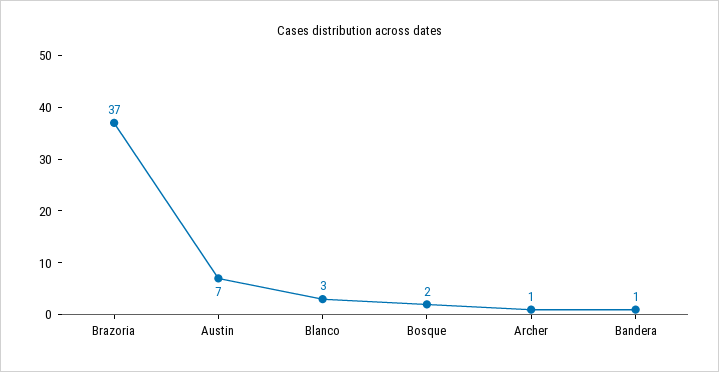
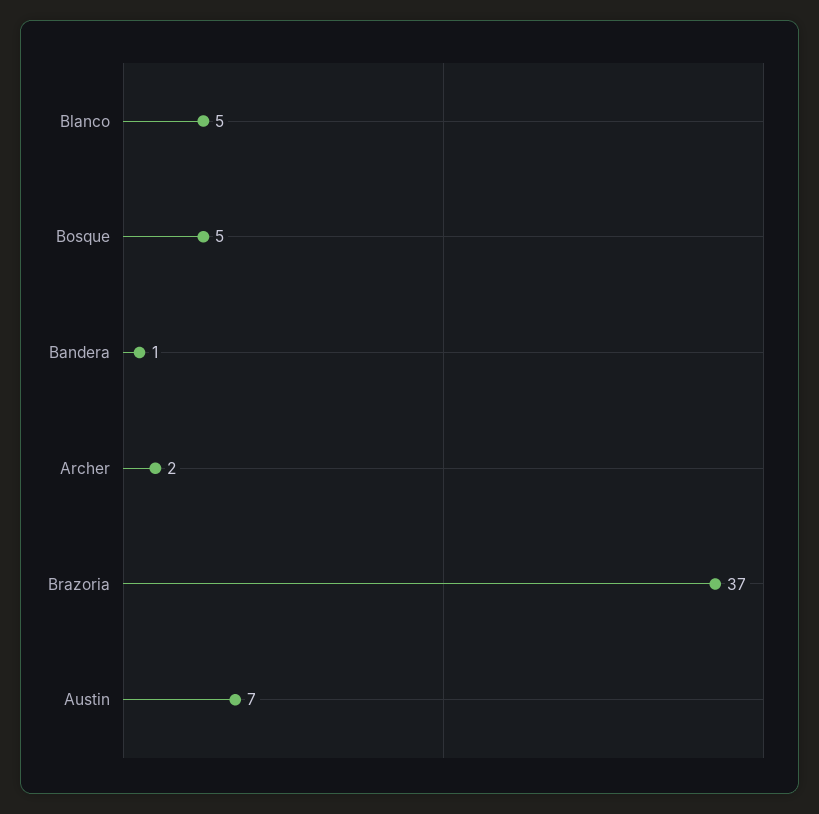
Blanco: 3 -> 5
Bosque: 2 -> 5
Archer: 1 -> 2

